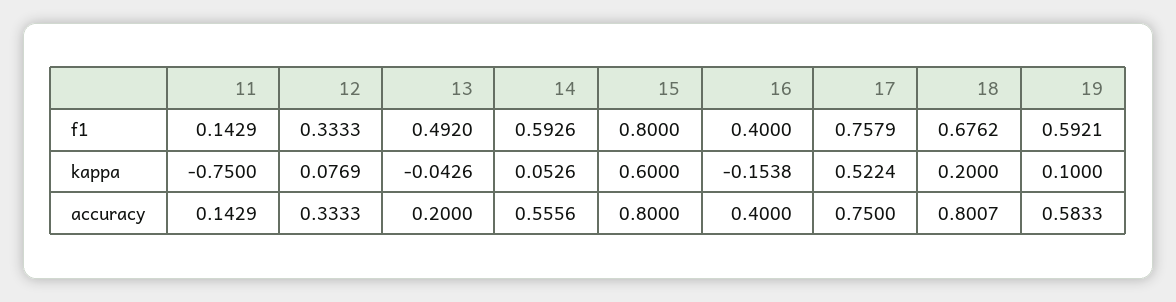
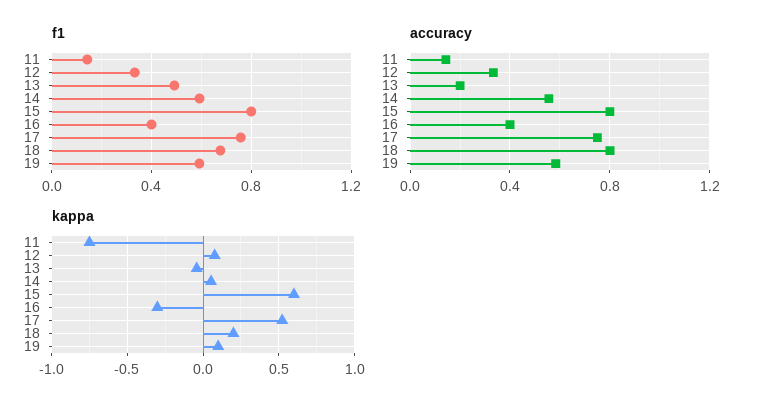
kappa, 16: -0.1538 -> -0.3

